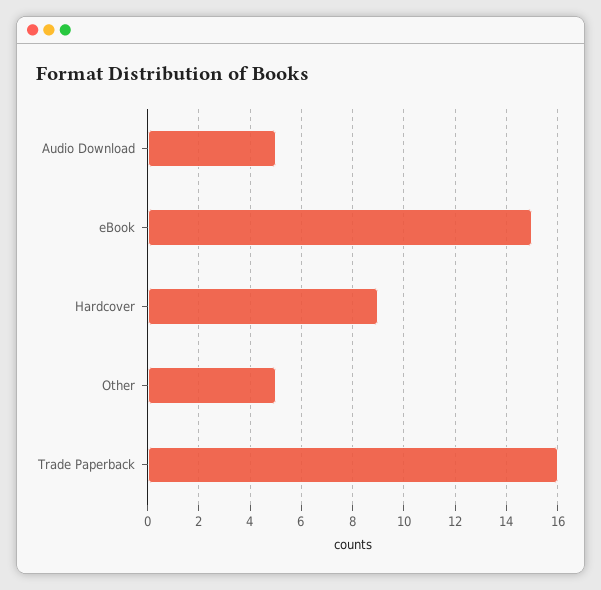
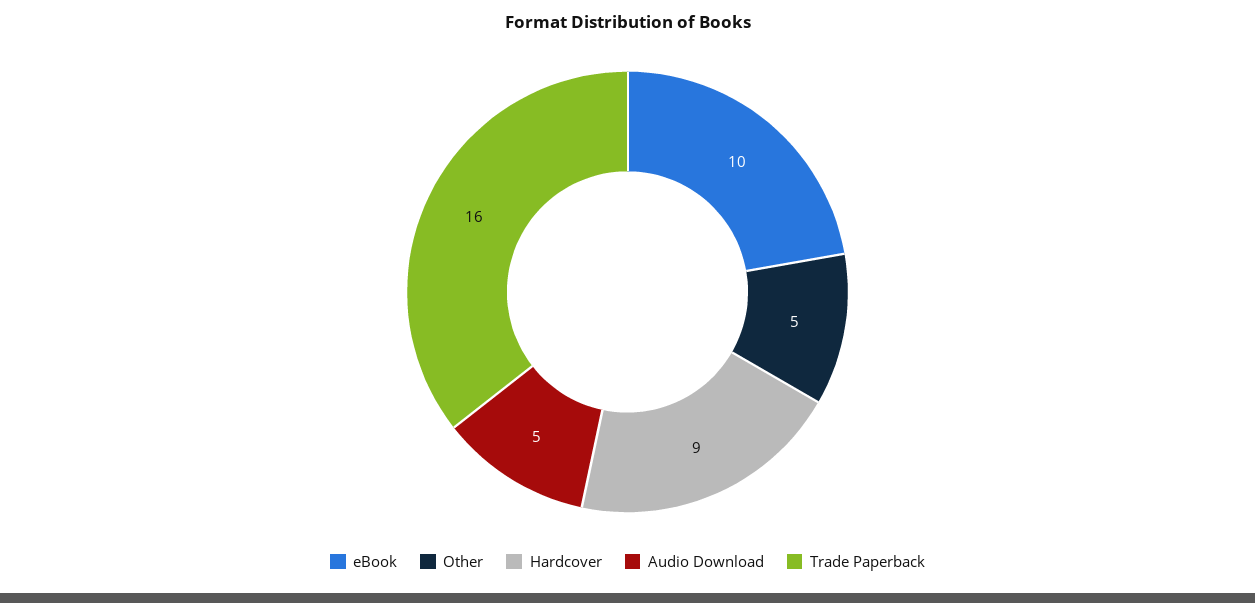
eBook: 15 -> 10

